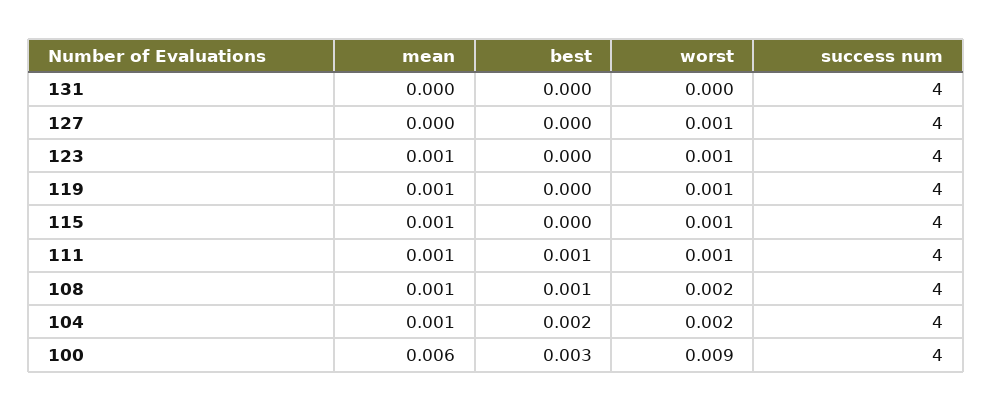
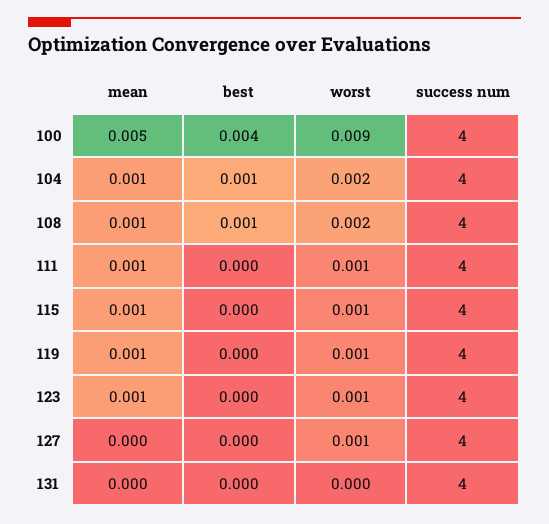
best, 111: 0.001 -> 0
best, 104: 0.002 -> 0.001
mean, 100: 0.006 -> 0.005
best, 100: 0.003 -> 0.004

